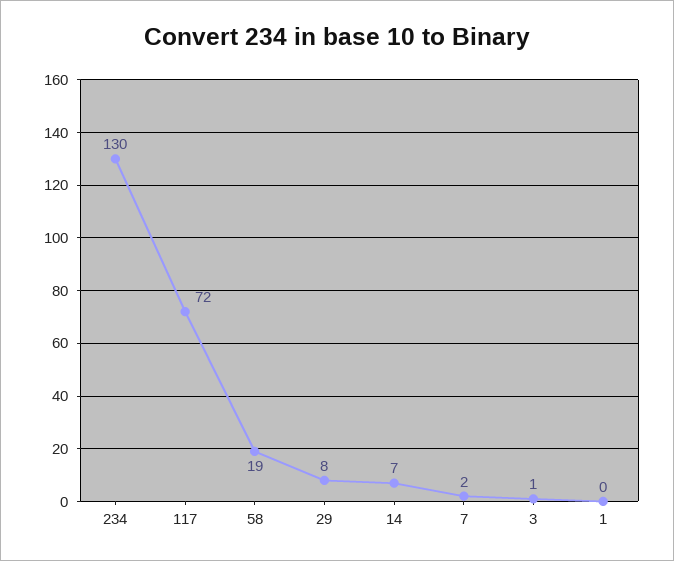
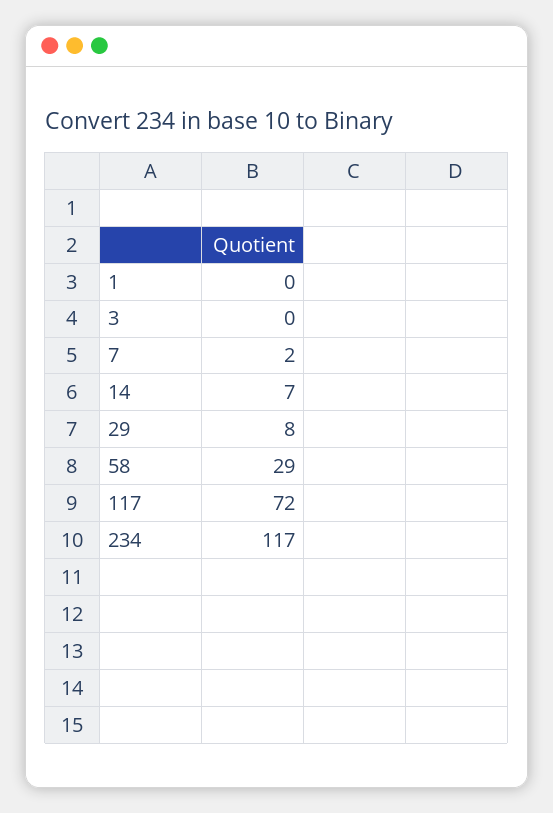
234: 130 -> 117
58: 19 -> 29
3: 1 -> 0

